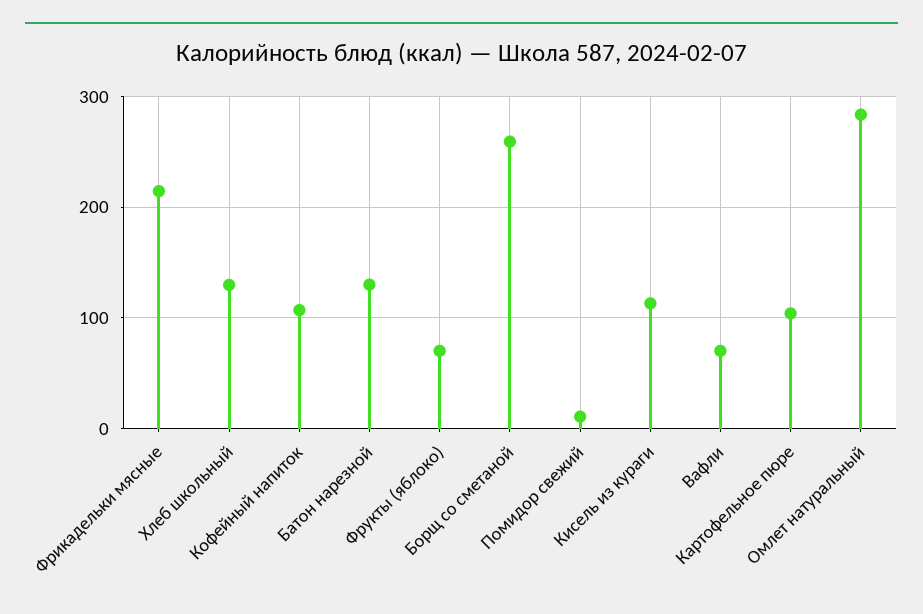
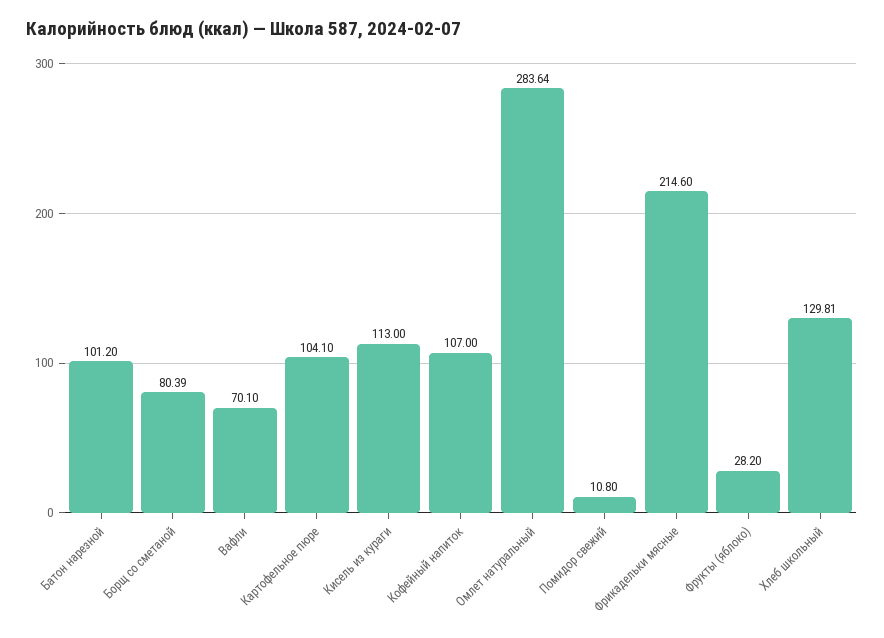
Батон нарезной: 130 -> 101.2
Фрукты (яблоко): 70 -> 28.2
Борщ со сметаной: 260 -> 80.39

